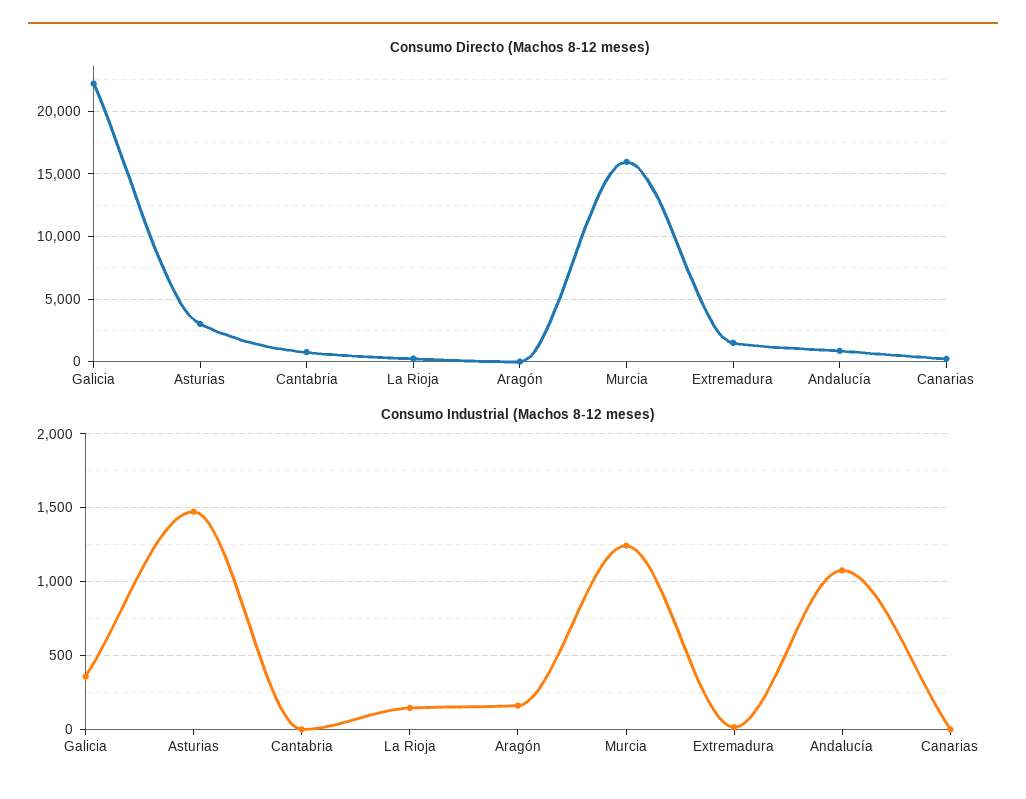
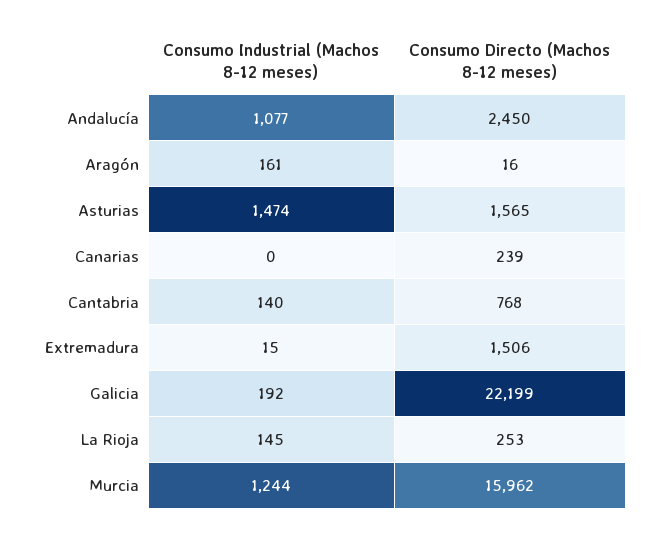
Consumo Directo (Machos 8-12 meses), Asturias: 3000 -> 1565
Consumo Directo (Machos 8-12 meses), Andalucía: 1000 -> 2450
Consumo Industrial (Machos 8-12 meses), Galicia: 350 -> 192
Consumo Industrial (Machos 8-12 meses), Cantabria: 0 -> 140

